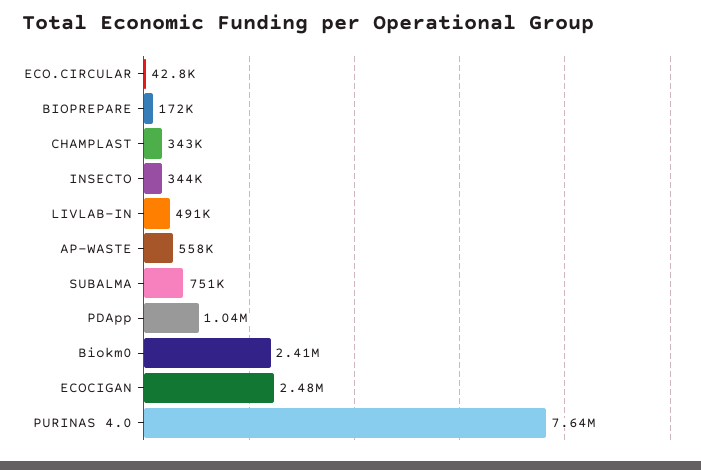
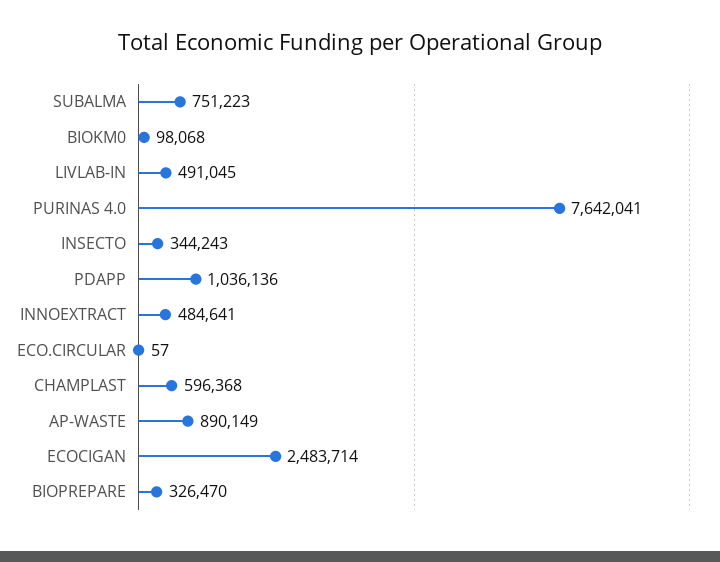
ECO.CIRCULAR: 42800 -> 57
BIOPREPARE: 172000 -> 326470
CHAMPLAST: 343000 -> 596368
AP-WASTE: 558000 -> 890149
Biokm0: 2410000 -> 98068
INNOEXTRACT: none -> 484641

